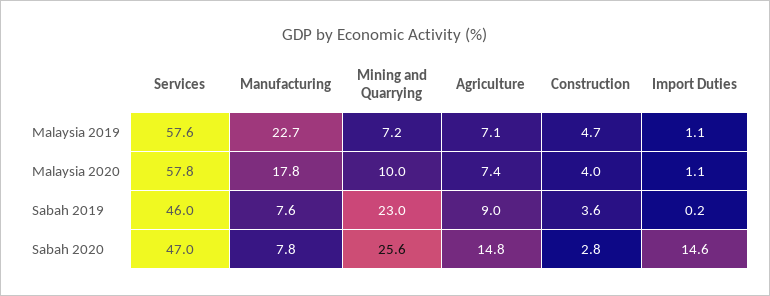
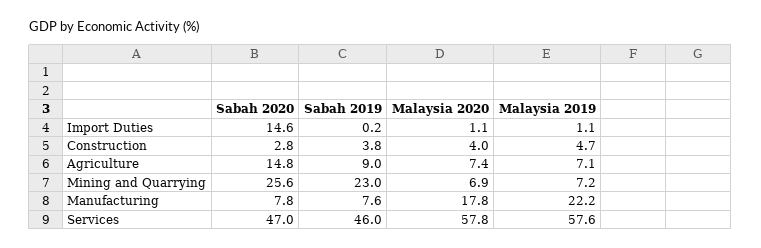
Manufacturing, Malaysia 2019: 22.7 -> 22.2
Mining and Quarrying, Malaysia 2020: 10 -> 6.9
Construction, Sabah 2019: 3.6 -> 3.8

